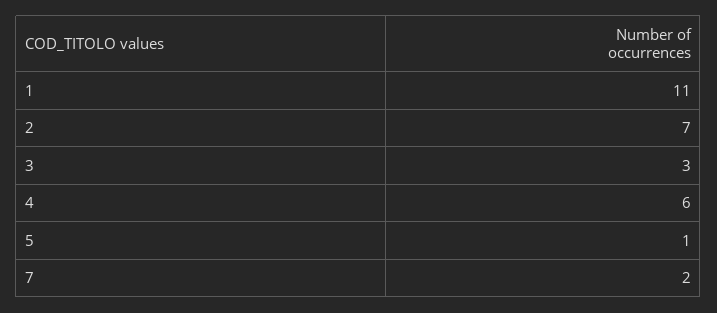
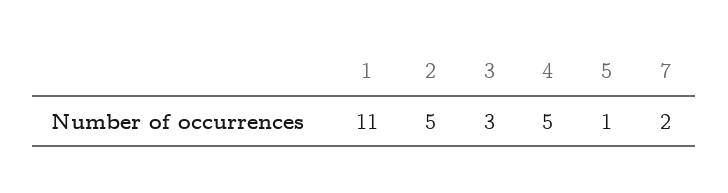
2: 7 -> 5
4: 6 -> 5

